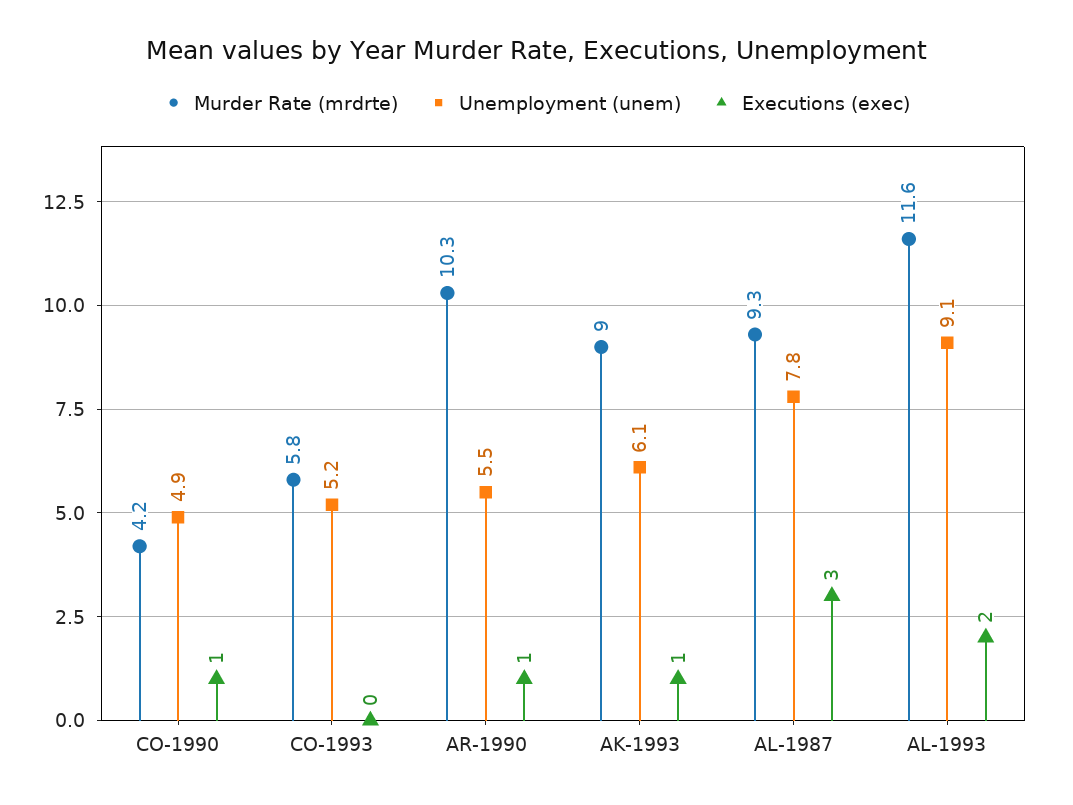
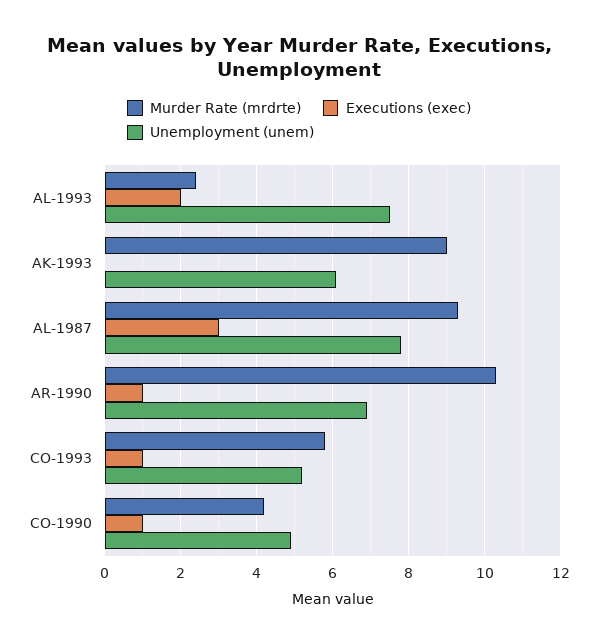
Executions (exec), CO-1993: 0 -> 1
Unemployment (unem), AR-1990: 5.5 -> 7
Executions (exec), AK-1993: 1 -> 0
Murder Rate (mrdrte), AL-1993: 11.6 -> 2.5
Unemployment (unem), AL-1993: 9.1 -> 7.5

